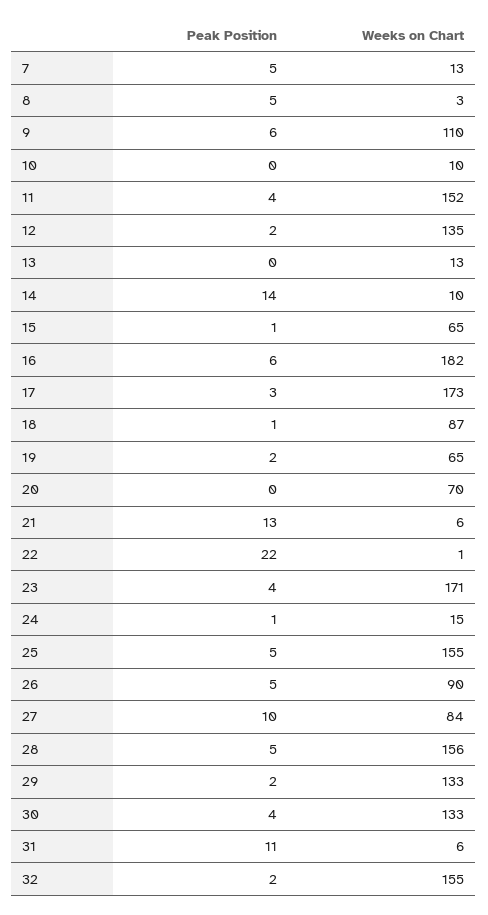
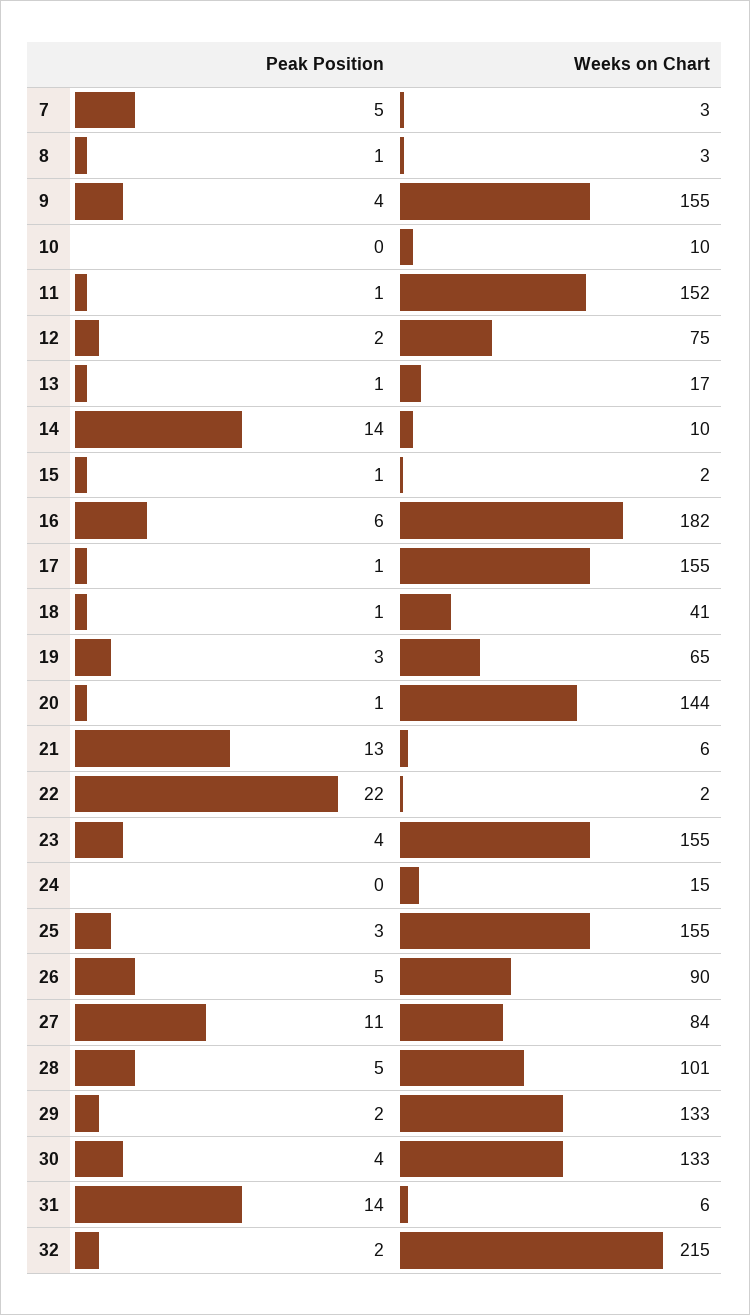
Weeks on Chart, 7: 13 -> 3
Peak Position, 8: 5 -> 1
Peak Position, 9: 6 -> 4
Weeks on Chart, 9: 110 -> 155
Peak Position, 11: 4 -> 1
Weeks on Chart, 12: 135 -> 75
Peak Position, 13: 0 -> 1
Weeks on Chart, 13: 13 -> 17
Weeks on Chart, 15: 65 -> 2
Peak Position, 17: 3 -> 1
Weeks on Chart, 17: 173 -> 155
Weeks on Chart, 18: 87 -> 41
Peak Position, 19: 2 -> 3
Peak Position, 20: 0 -> 1
Weeks on Chart, 20: 70 -> 144
Weeks on Chart, 22: 1 -> 2
Weeks on Chart, 23: 171 -> 155
Peak Position, 24: 1 -> 0
Peak Position, 25: 5 -> 3
Peak Position, 27: 10 -> 11
Weeks on Chart, 28: 156 -> 101
Peak Position, 31: 11 -> 14
Weeks on Chart, 32: 155 -> 215

